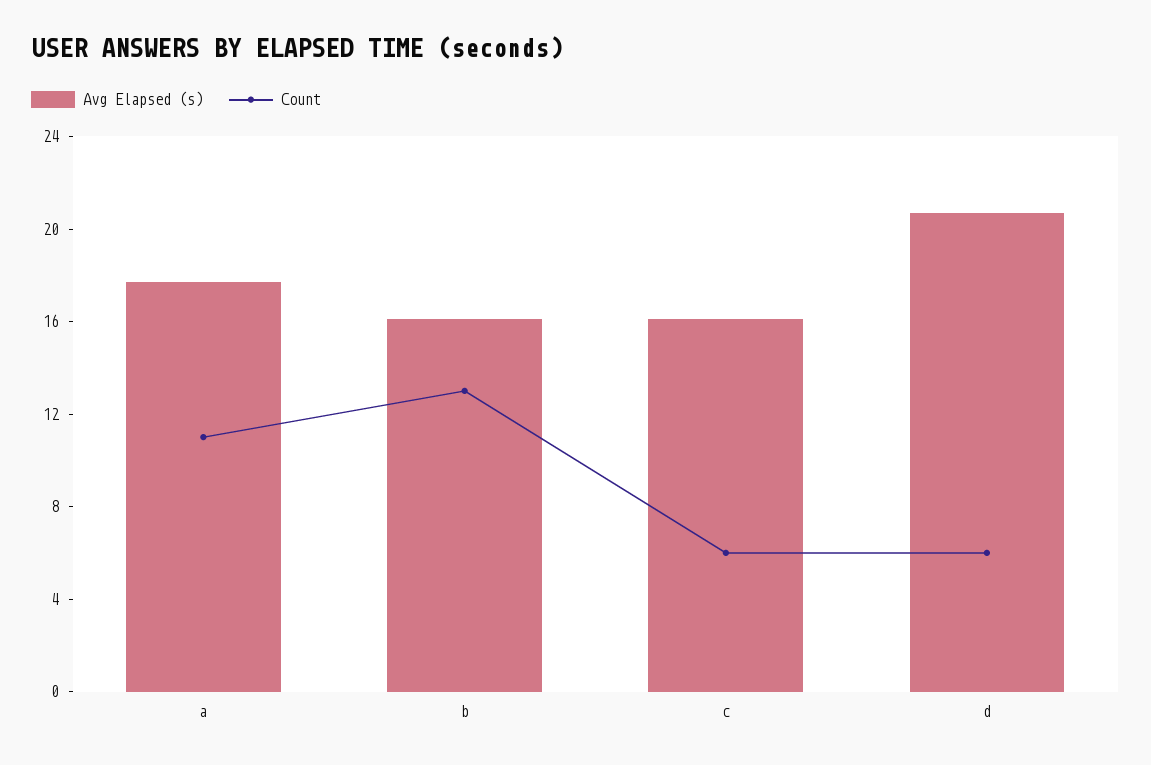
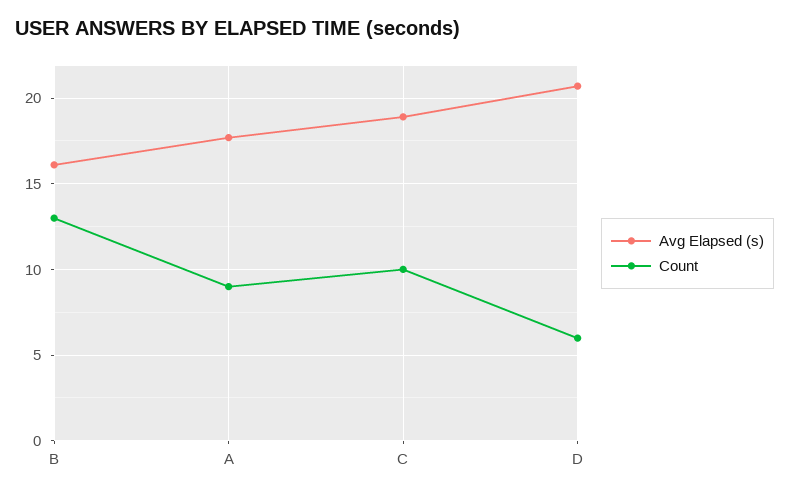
Count, a: 11 -> 9
Avg Elapsed (s), c: 16 -> 19
Count, c: 6 -> 10

